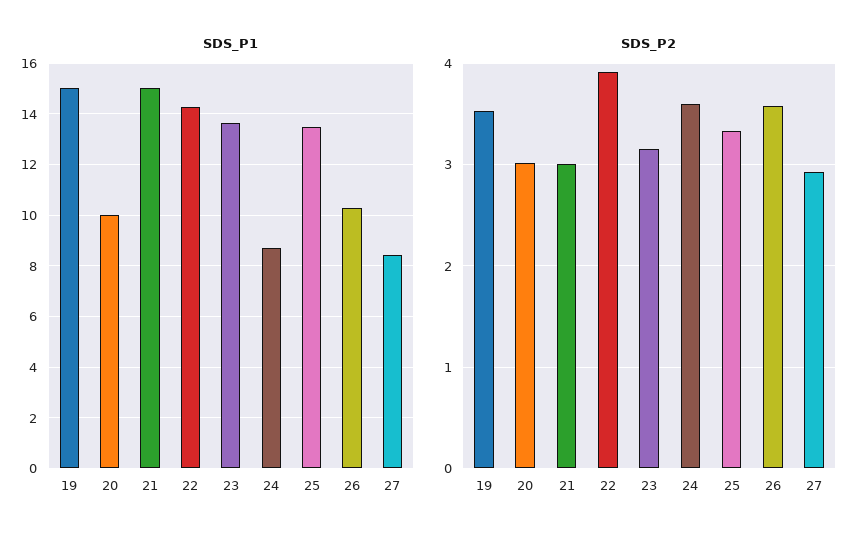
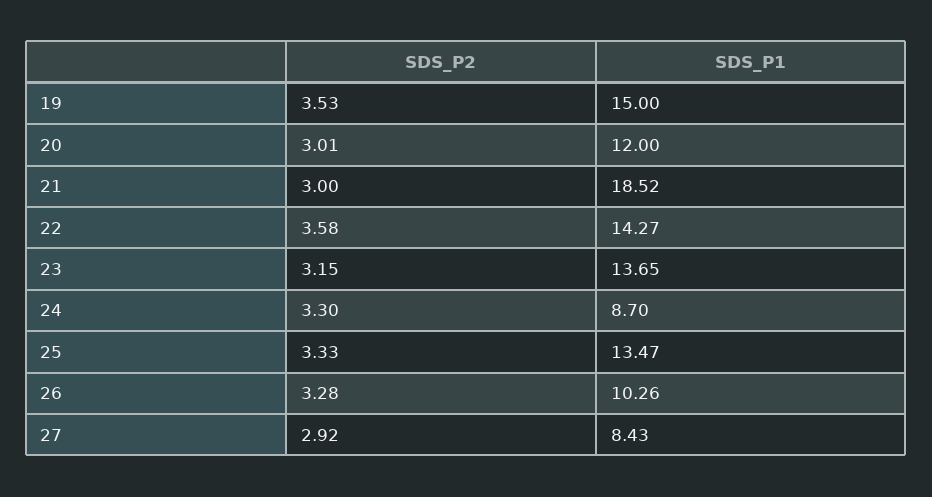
SDS_P1, 20: 10 -> 12
SDS_P1, 21: 15 -> 18.52
SDS_P2, 22: 3.9 -> 3.58
SDS_P2, 24: 3.6 -> 3.3
SDS_P2, 26: 3.6 -> 3.28

